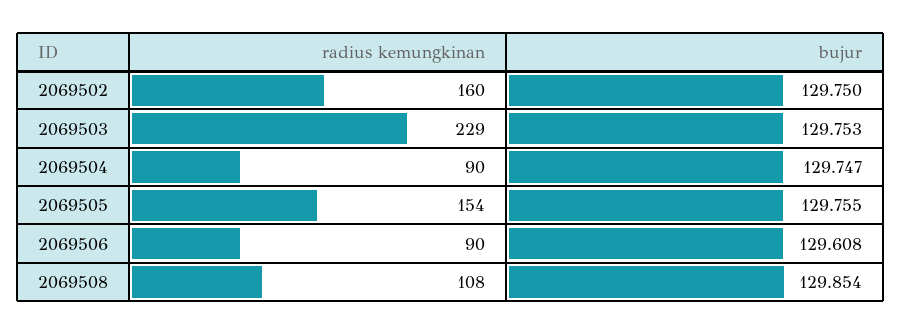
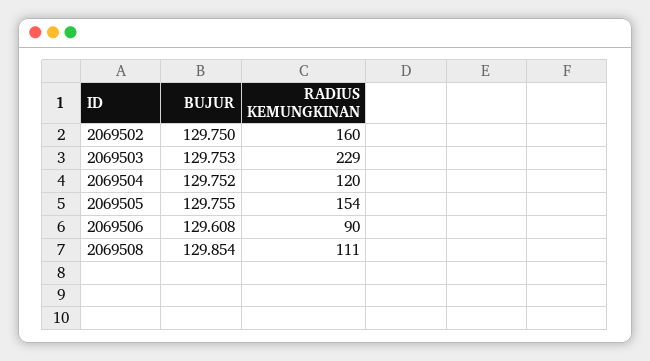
radius kemungkinan, 2069504: 90 -> 120
bujur, 2069504: 129.747 -> 129.752
radius kemungkinan, 2069508: 108 -> 111

